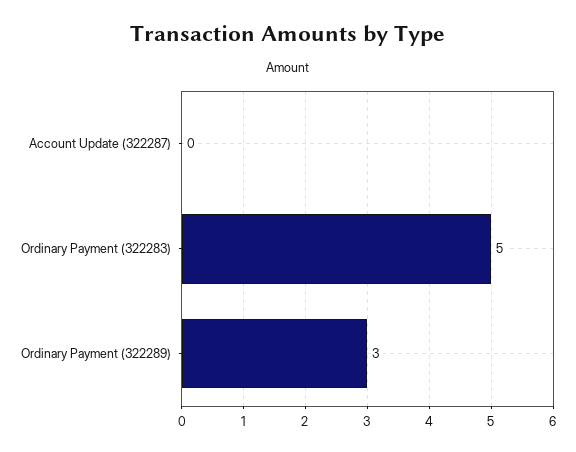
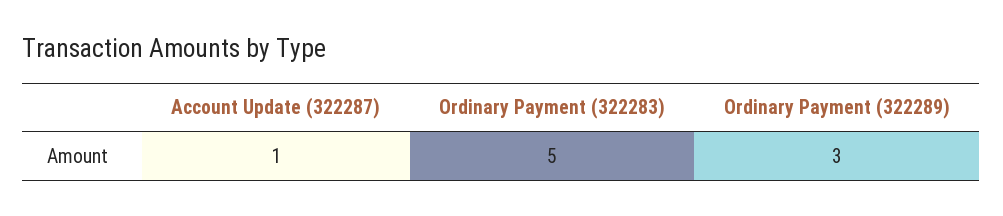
Account Update (322287): 0 -> 1

